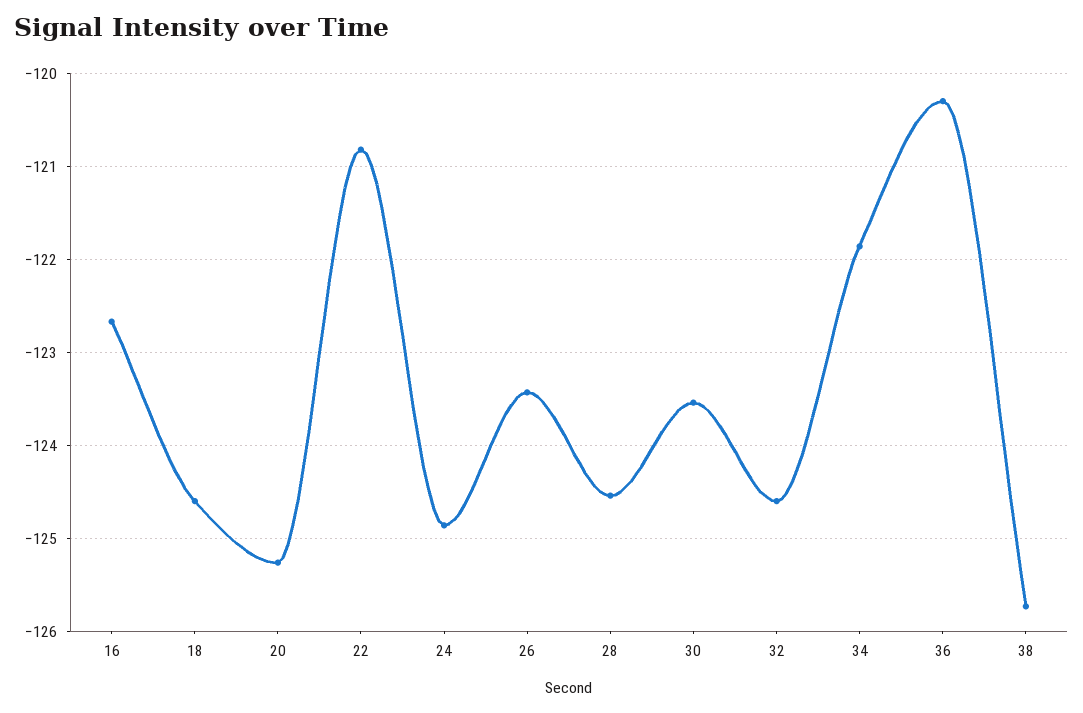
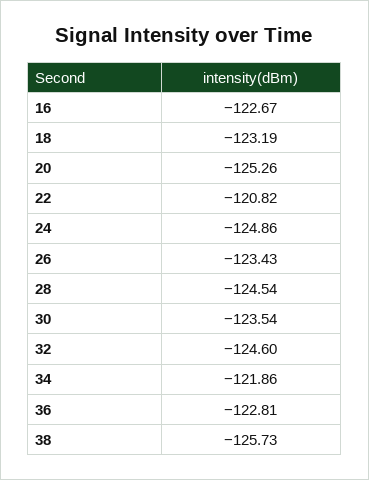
18: -124.6 -> -123.19
36: -120.3 -> -122.81

